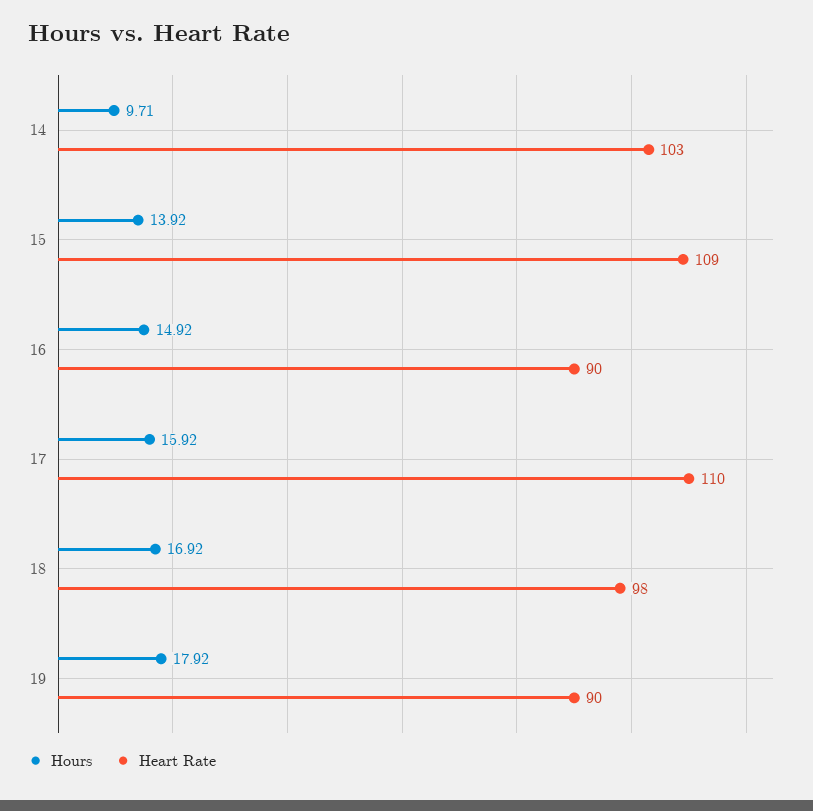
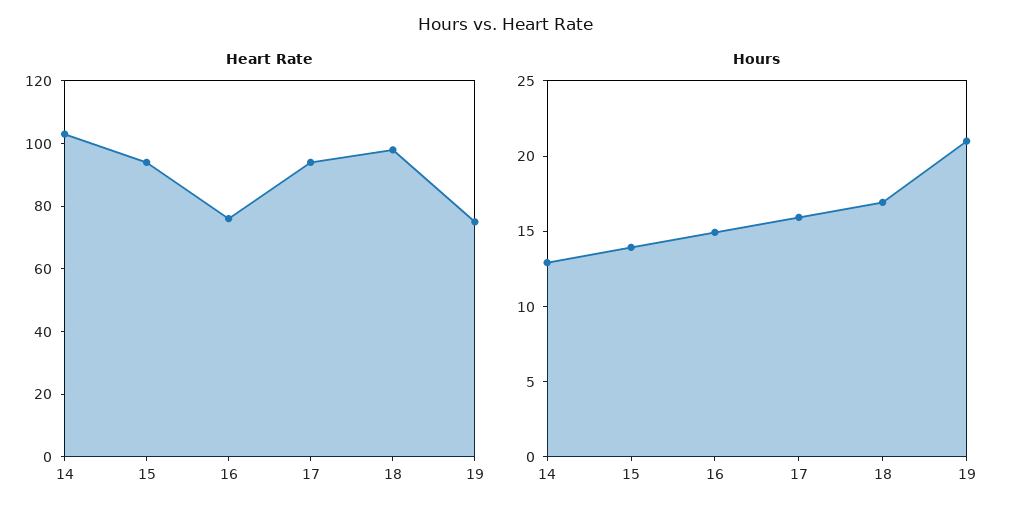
Hours, 14: 9.71 -> 13
Heart Rate, 15: 109 -> 95
Heart Rate, 16: 90 -> 75
Heart Rate, 17: 110 -> 95
Hours, 19: 17.92 -> 21
Heart Rate, 19: 90 -> 75

